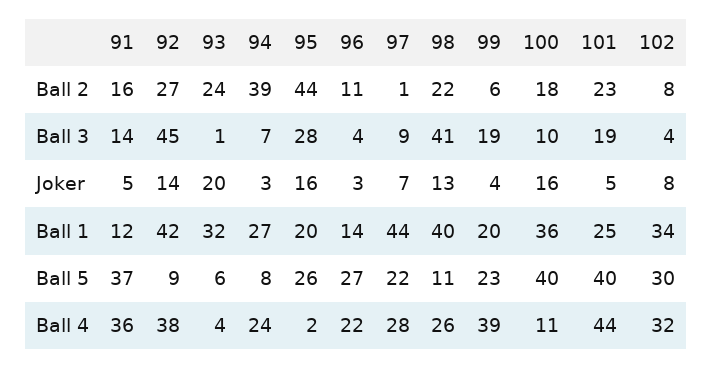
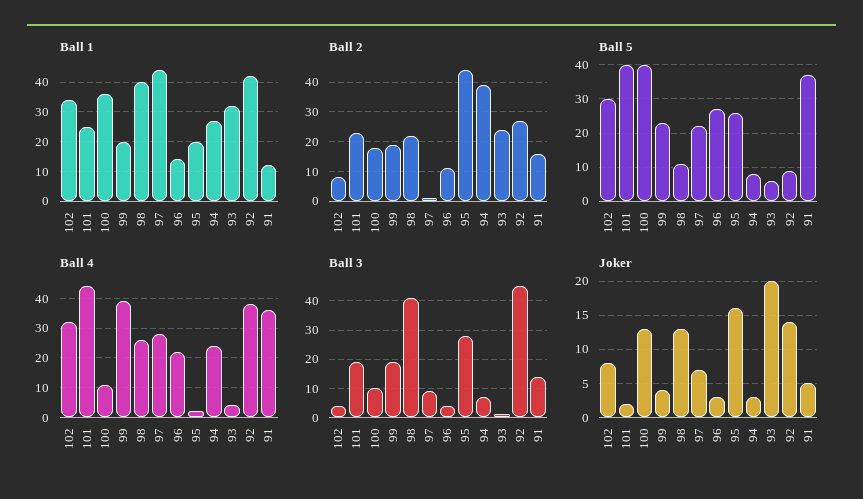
Ball 2, 99: 6 -> 20
Joker, 100: 16 -> 13
Joker, 101: 5 -> 2

